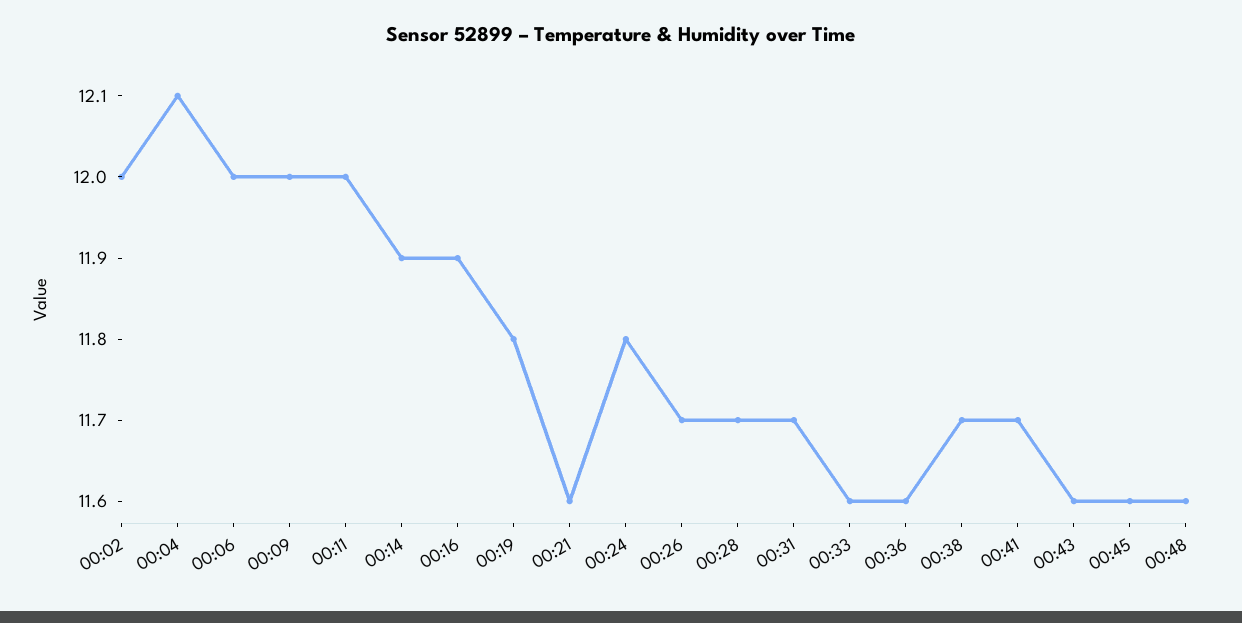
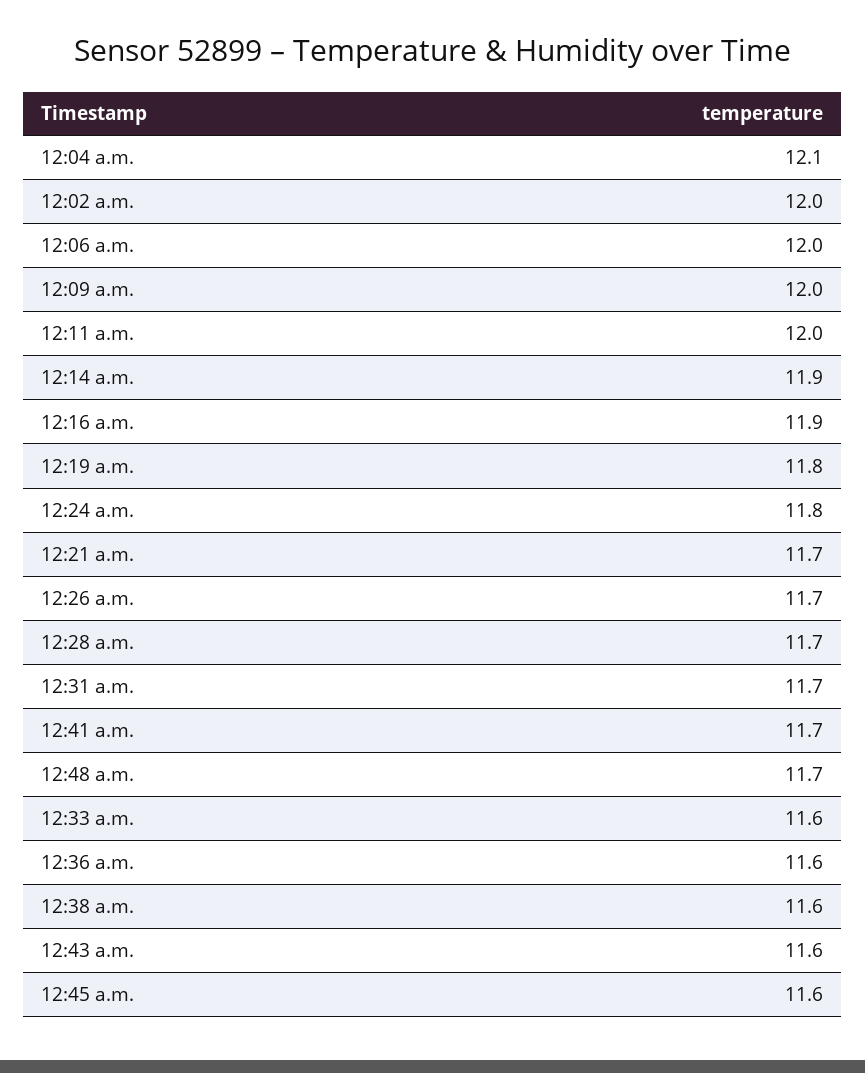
00:21: 11.6 -> 11.7
00:38: 11.7 -> 11.6
00:48: 11.6 -> 11.7

